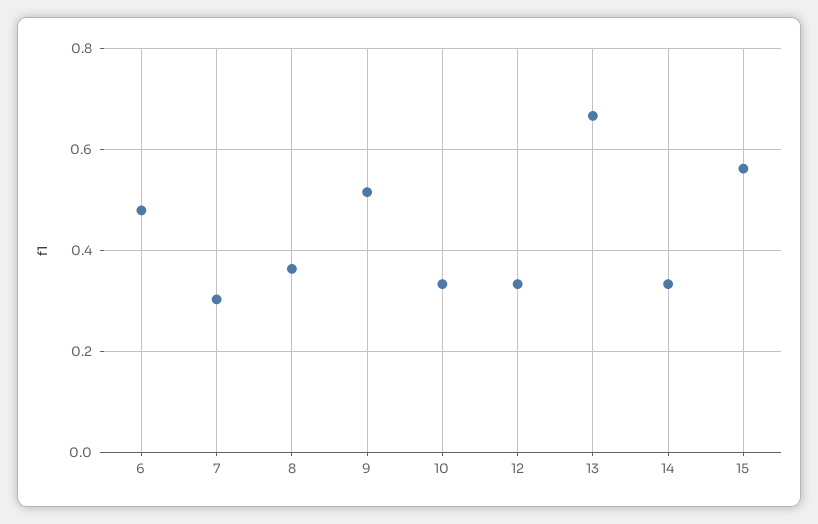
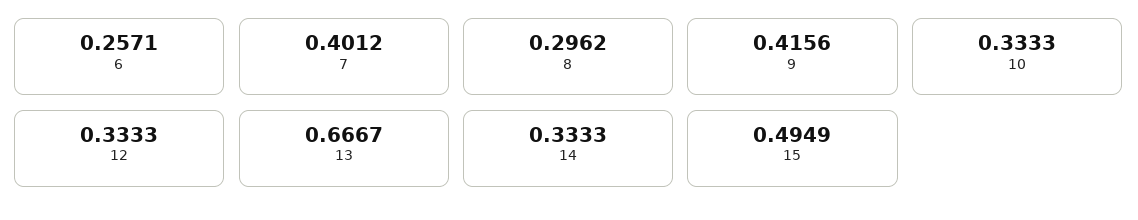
6: 0.48 -> 0.2571
7: 0.3 -> 0.4012
8: 0.36 -> 0.2962
9: 0.52 -> 0.4156
15: 0.56 -> 0.4949

